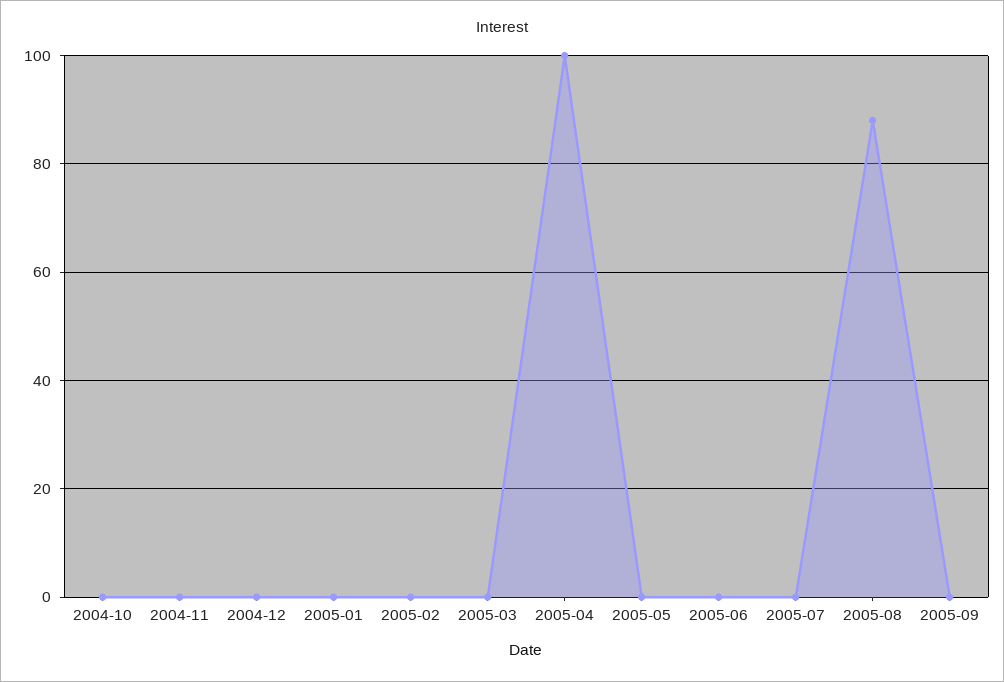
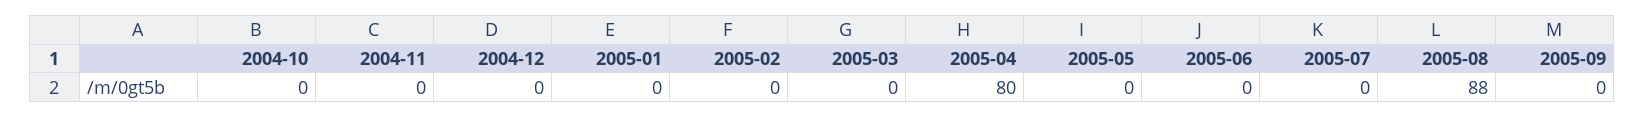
2005-04: 100 -> 80

